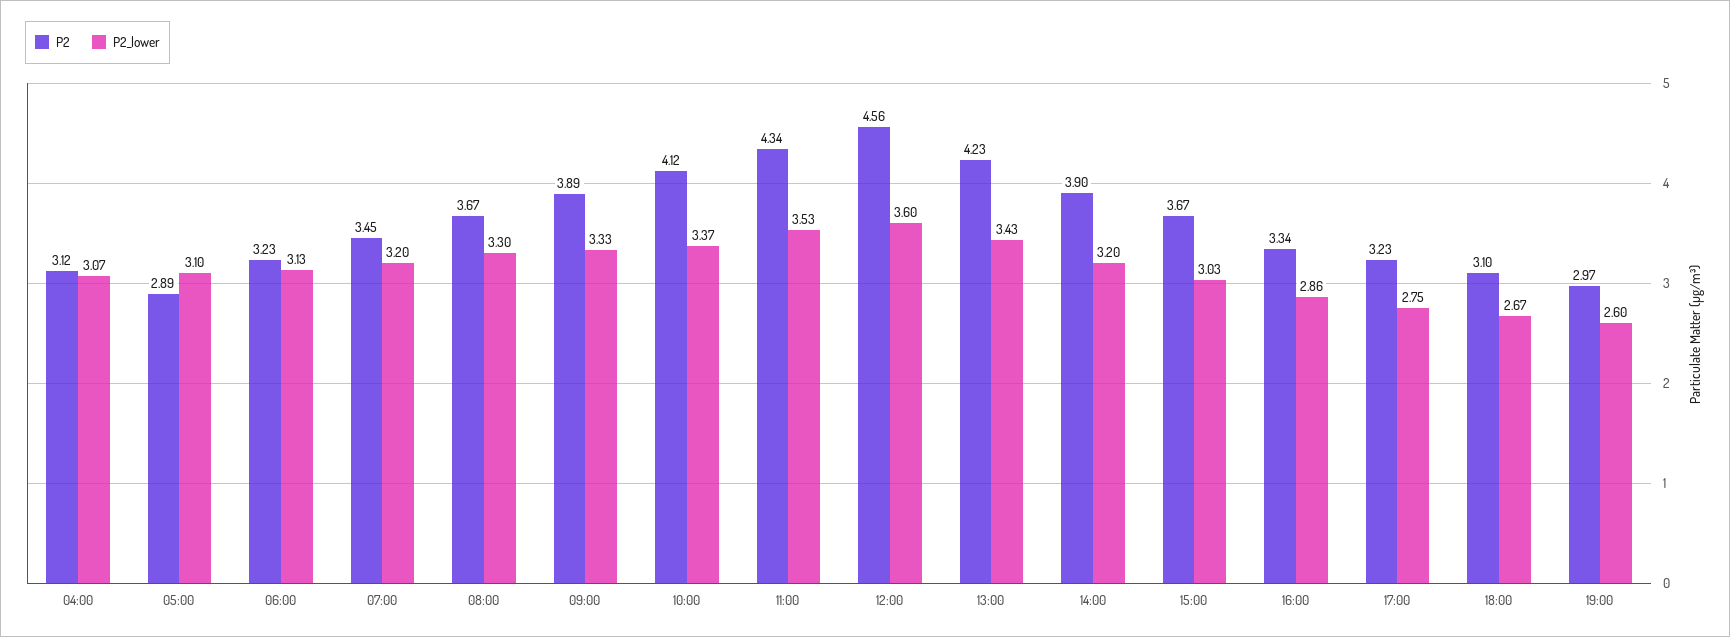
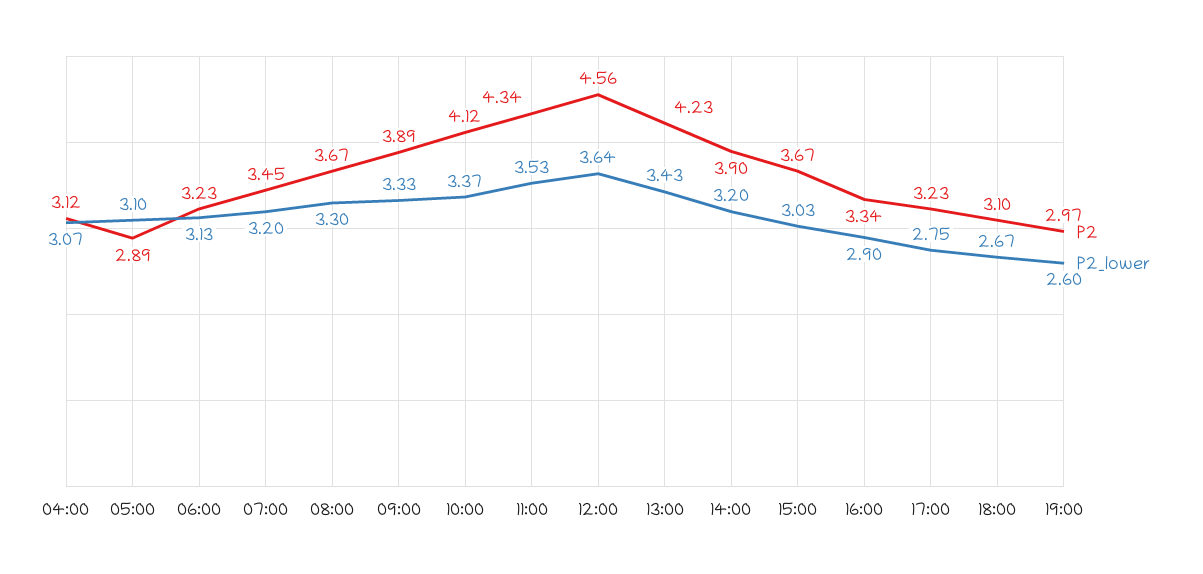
P2_lower, 12:00: 3.6 -> 3.64
P2_lower, 16:00: 2.86 -> 2.9

